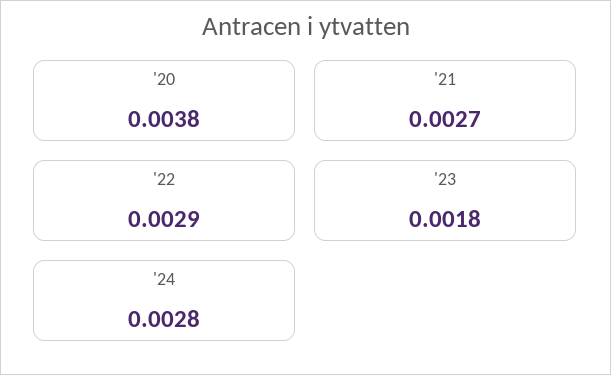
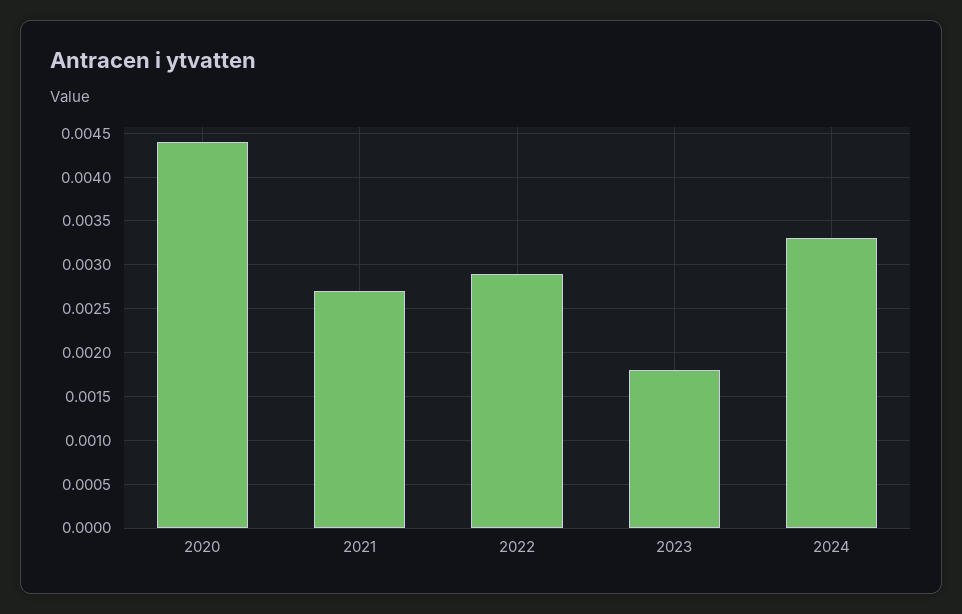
'20: 0.0038 -> 0.0044
'24: 0.0028 -> 0.0033

